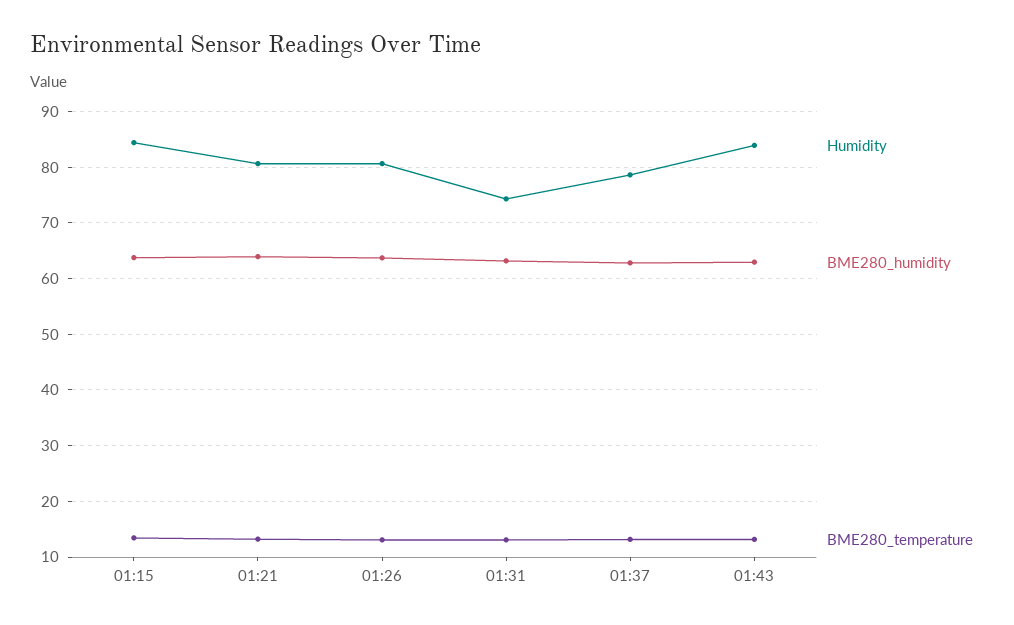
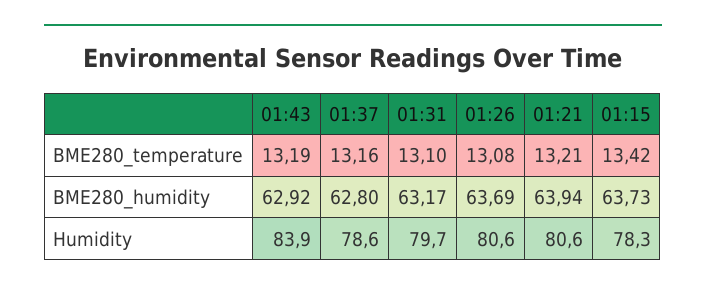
Humidity, 01:15: 84 -> 78.3
Humidity, 01:31: 74 -> 79.7

